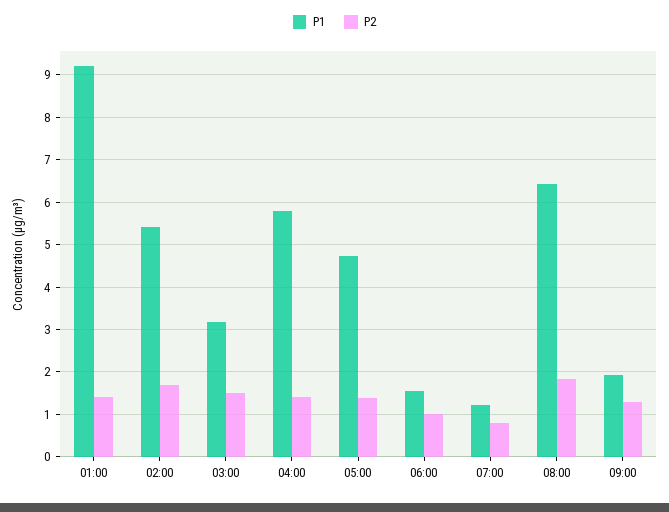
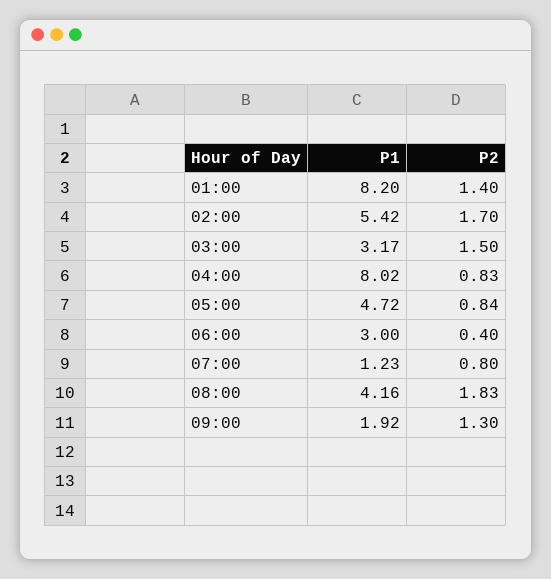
P1, 01:00: 9.2 -> 8.2
P1, 04:00: 5.8 -> 8.02
P2, 04:00: 1.4 -> 0.83
P2, 05:00: 1.4 -> 0.84
P1, 06:00: 1.6 -> 3
P2, 06:00: 1 -> 0.4
P1, 08:00: 6.4 -> 4.16

